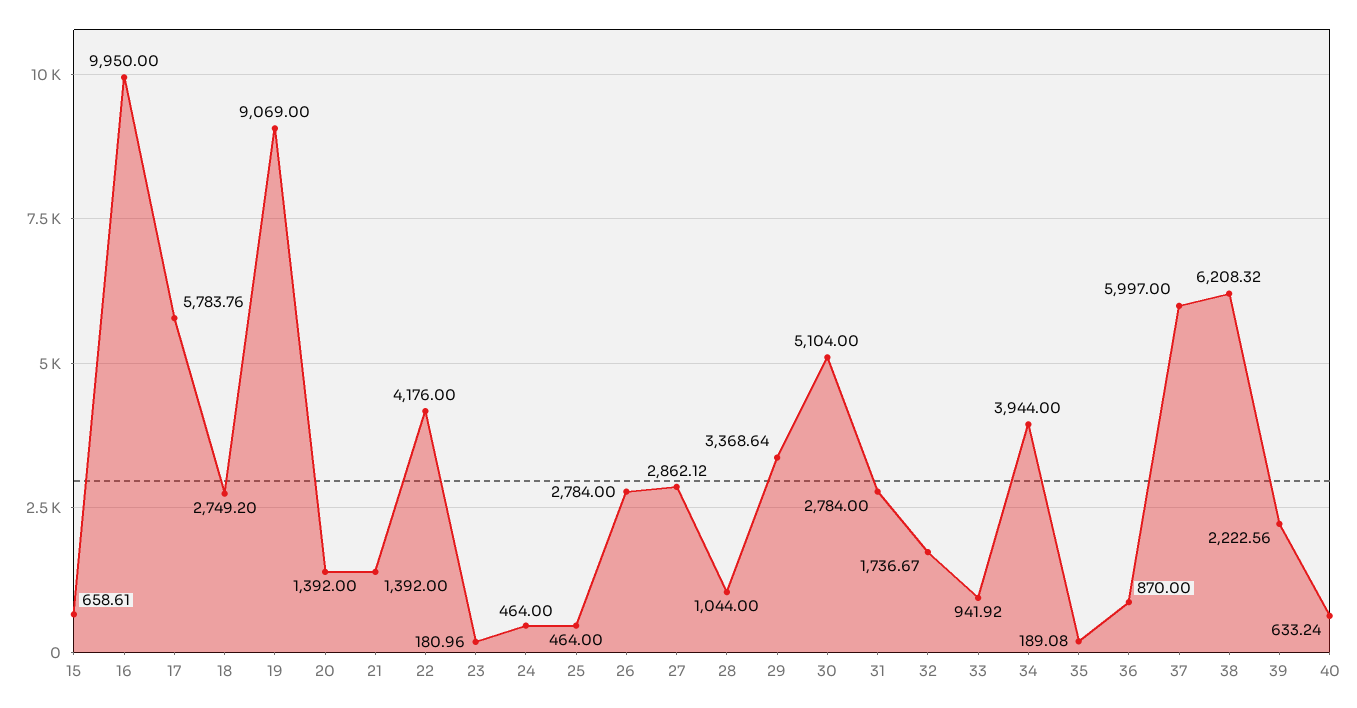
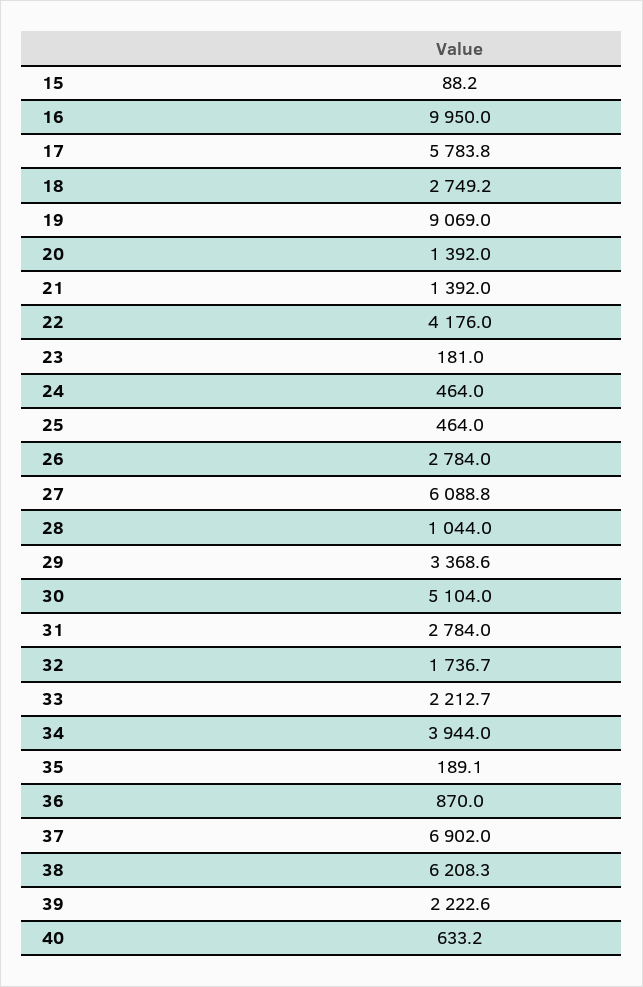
15: 658.61 -> 88.2
27: 2862.12 -> 6088.8
33: 941.92 -> 2212.7
37: 5997 -> 6902

